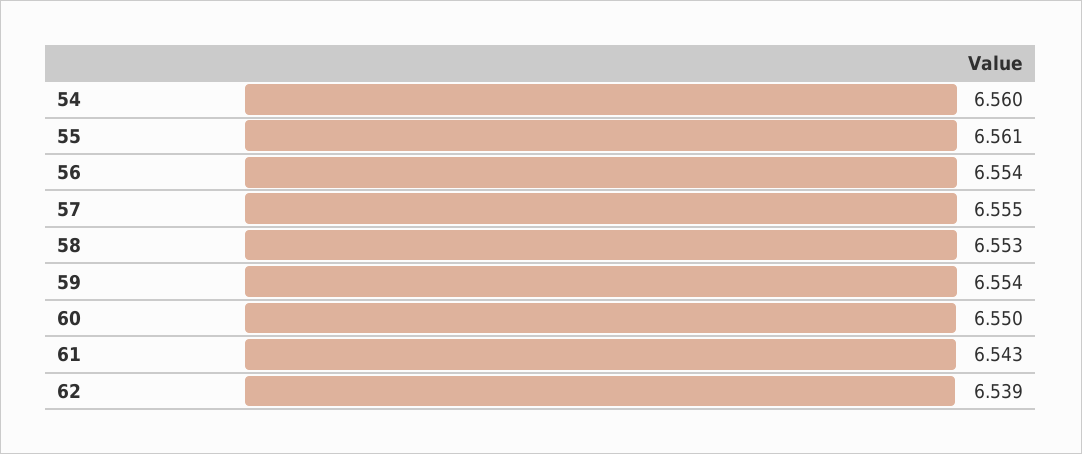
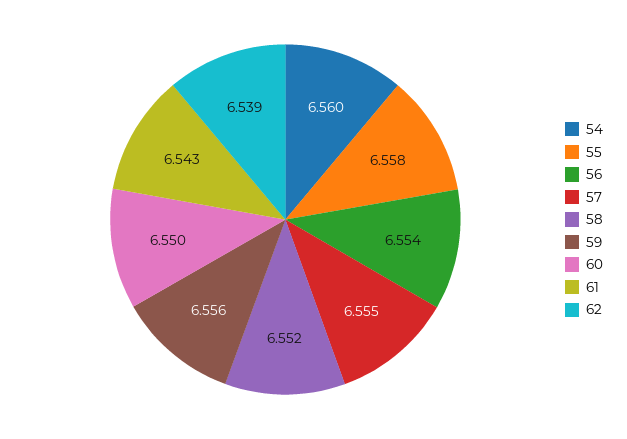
55: 6.561 -> 6.558
58: 6.553 -> 6.552
59: 6.554 -> 6.556

